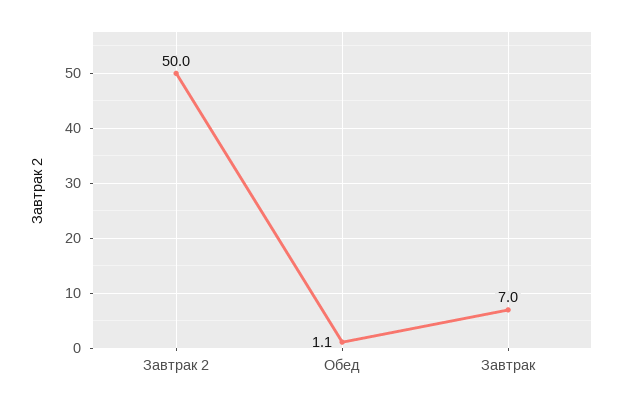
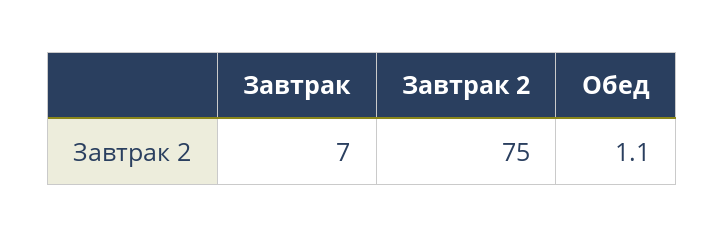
Завтрак 2: 50 -> 75

